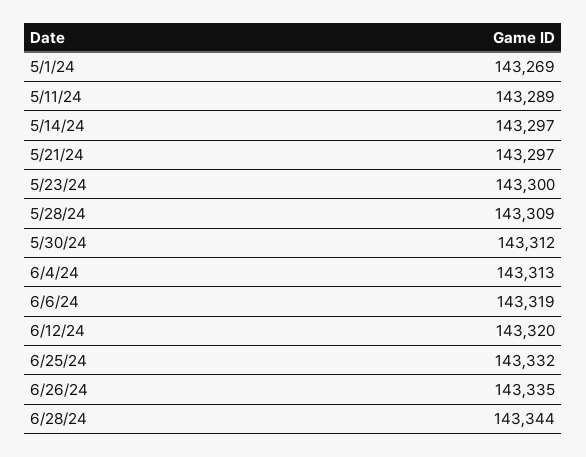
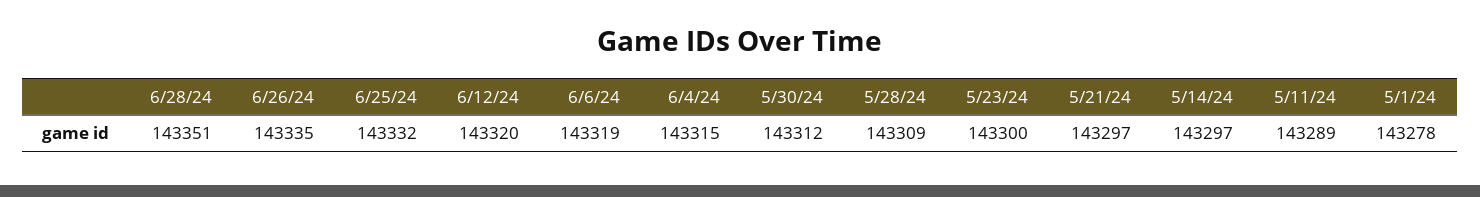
5/1/24: 143269 -> 143278
6/4/24: 143313 -> 143315
6/28/24: 143344 -> 143351

